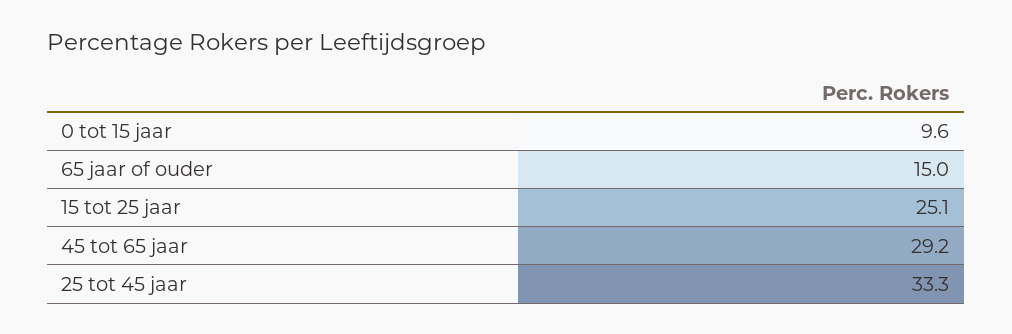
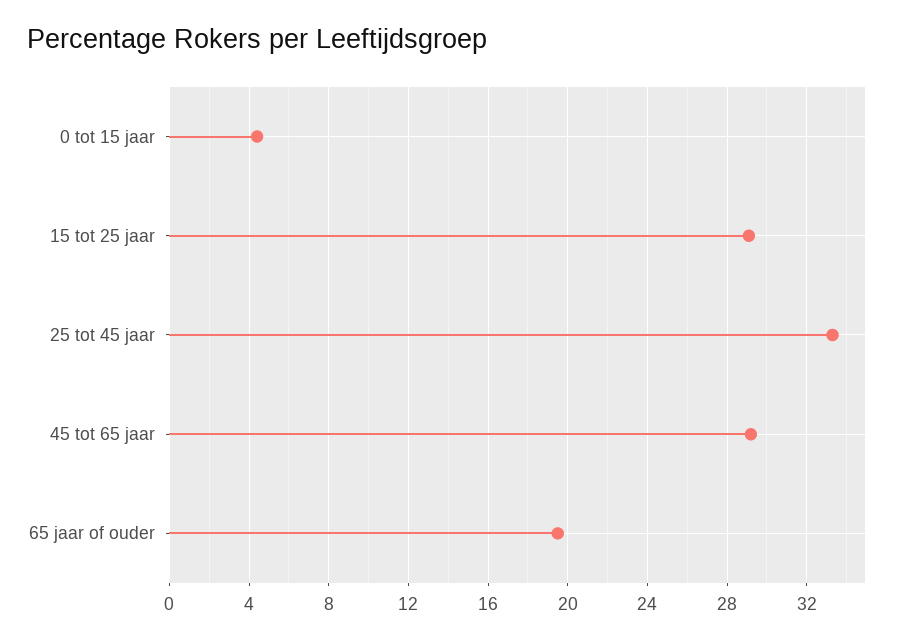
0 tot 15 jaar: 9.6 -> 4.5
65 jaar of ouder: 15 -> 19.5
15 tot 25 jaar: 25.1 -> 29

